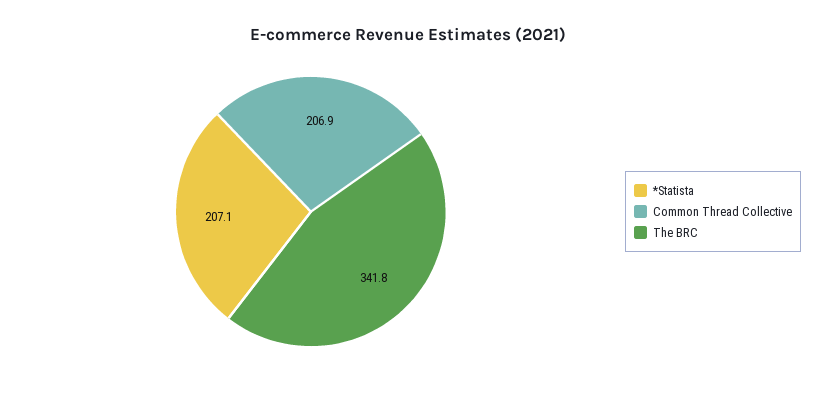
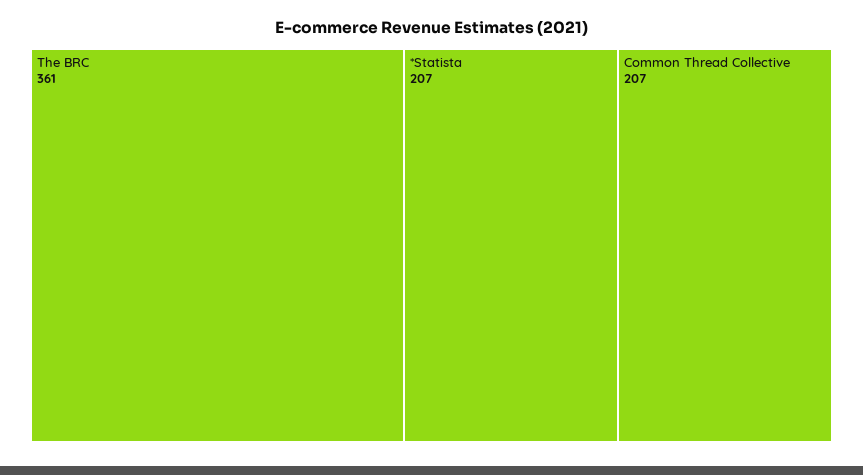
The BRC: 341.8 -> 361

